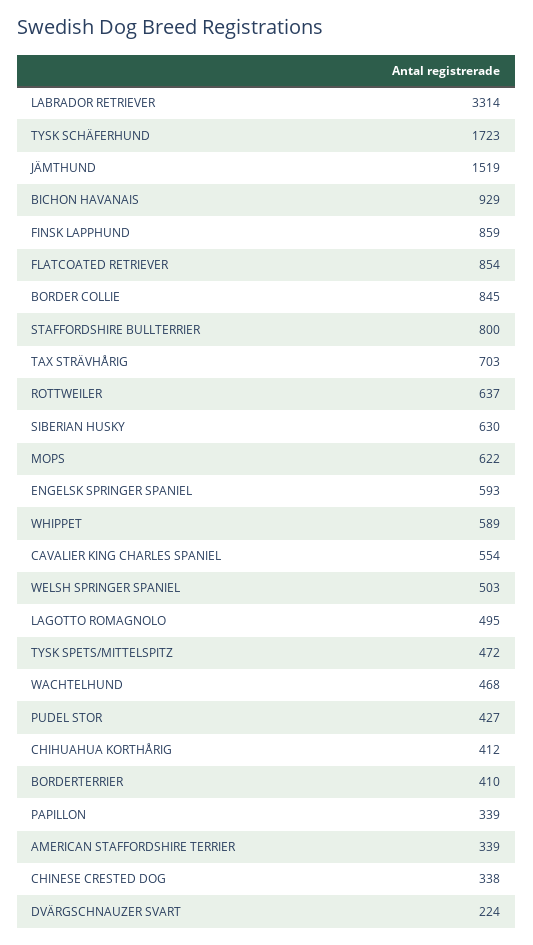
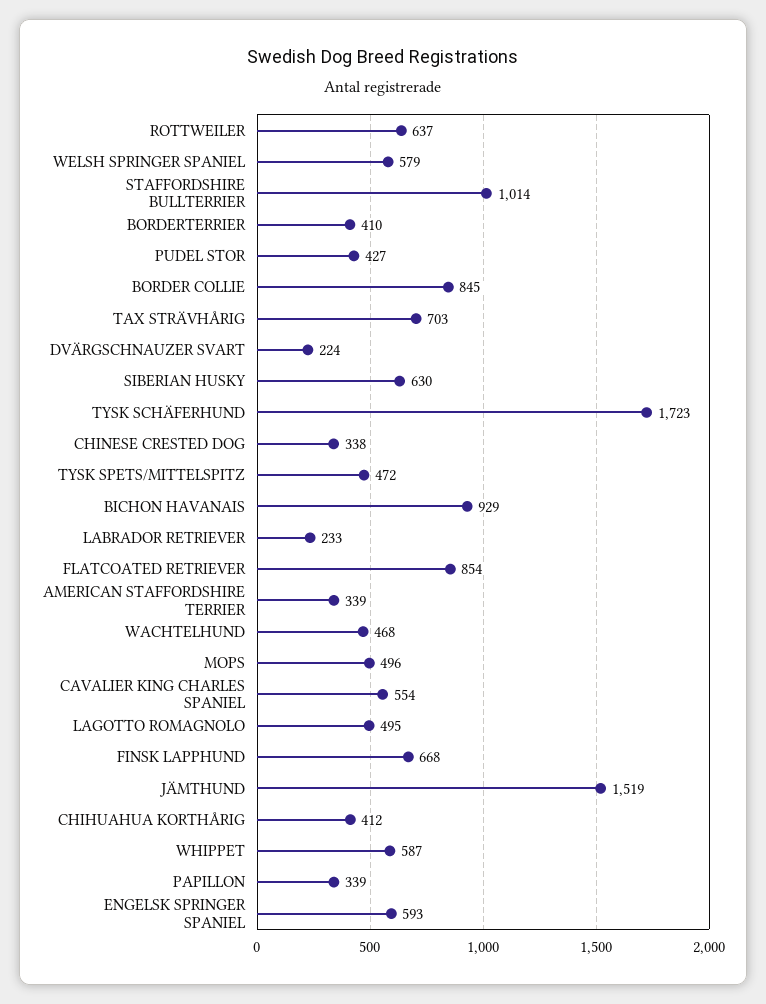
LABRADOR RETRIEVER: 3314 -> 233
FINSK LAPPHUND: 859 -> 668
STAFFORDSHIRE BULLTERRIER: 800 -> 1014
MOPS: 622 -> 496
WHIPPET: 589 -> 587
WELSH SPRINGER SPANIEL: 503 -> 579

